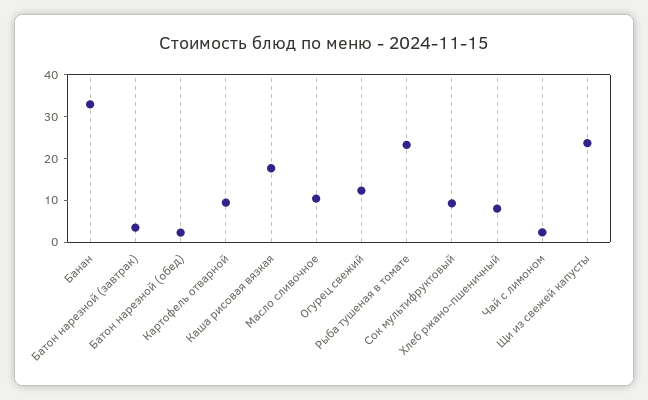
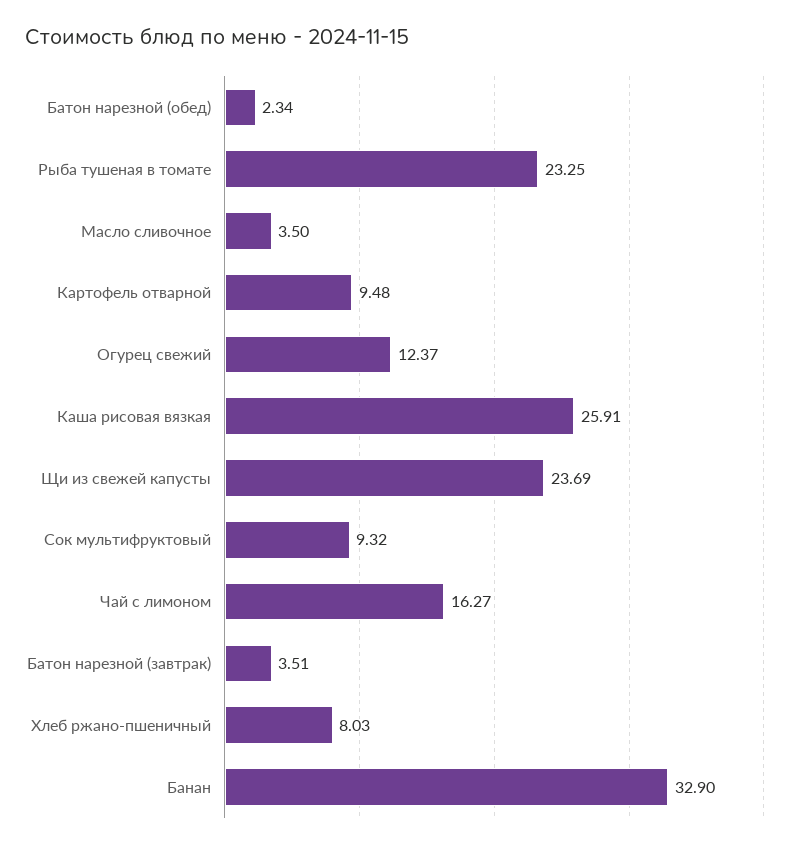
Каша рисовая вязкая: 18 -> 25.91
Масло сливочное: 10 -> 3.5
Чай с лимоном: 2 -> 16.27

